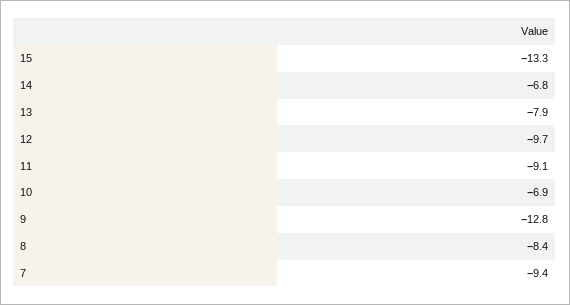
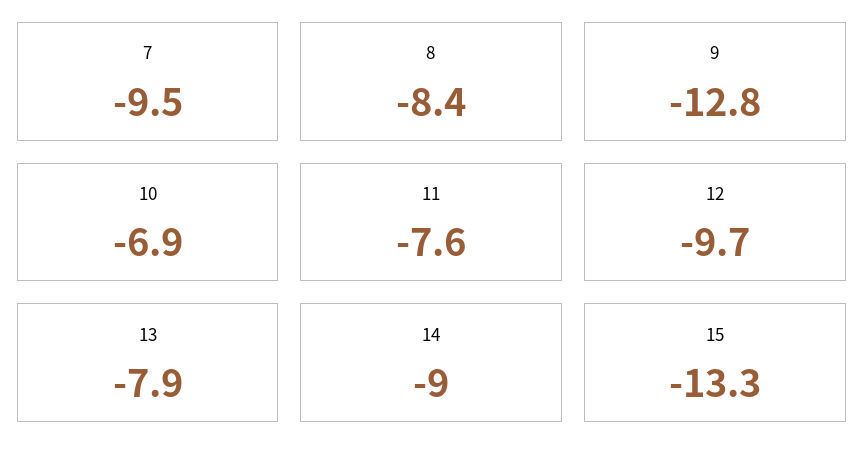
14: -6.8 -> -9
11: -9.1 -> -7.6
7: -9.4 -> -9.5

